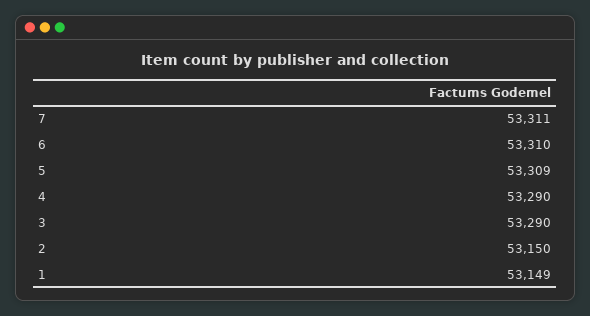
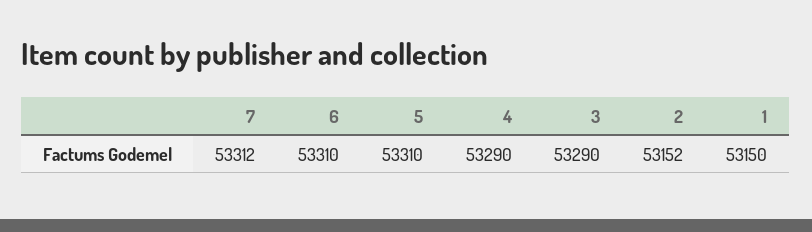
7: 53311 -> 53312
5: 53309 -> 53310
2: 53150 -> 53152
1: 53149 -> 53150

